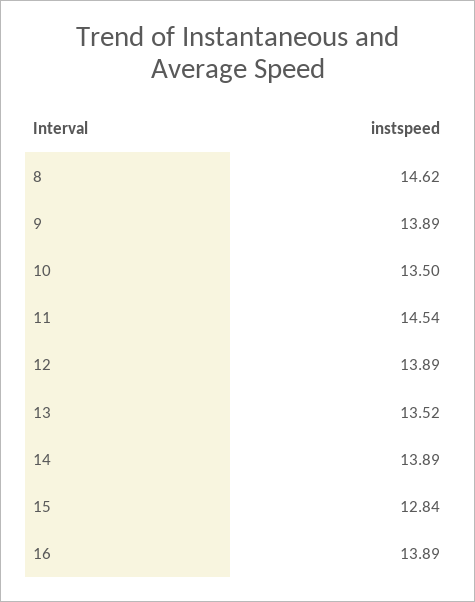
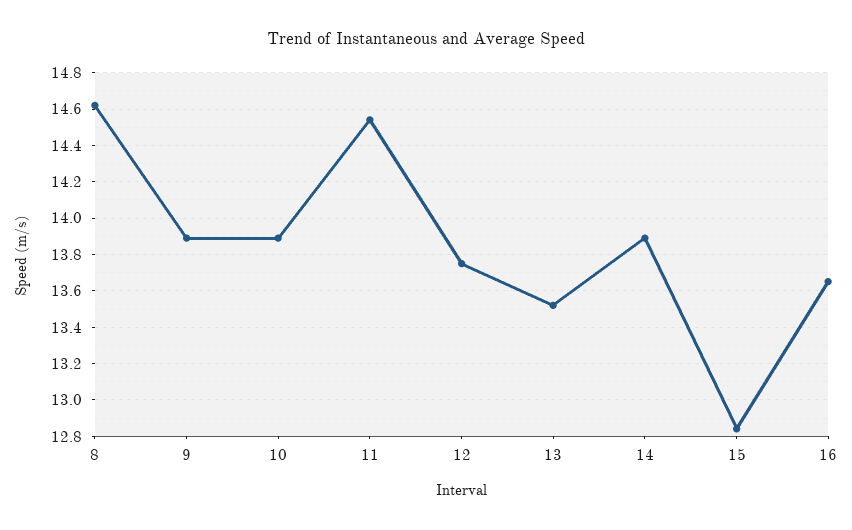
10: 13.5 -> 13.9
12: 13.89 -> 13.75
16: 13.89 -> 13.65

